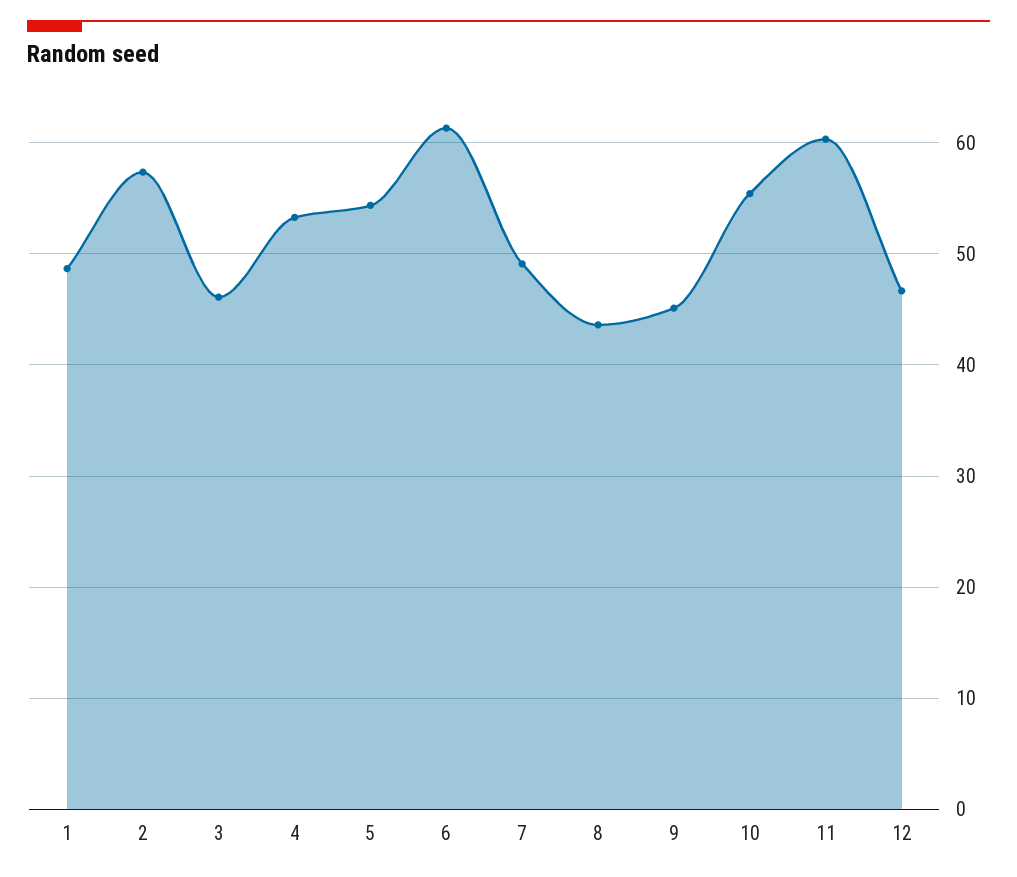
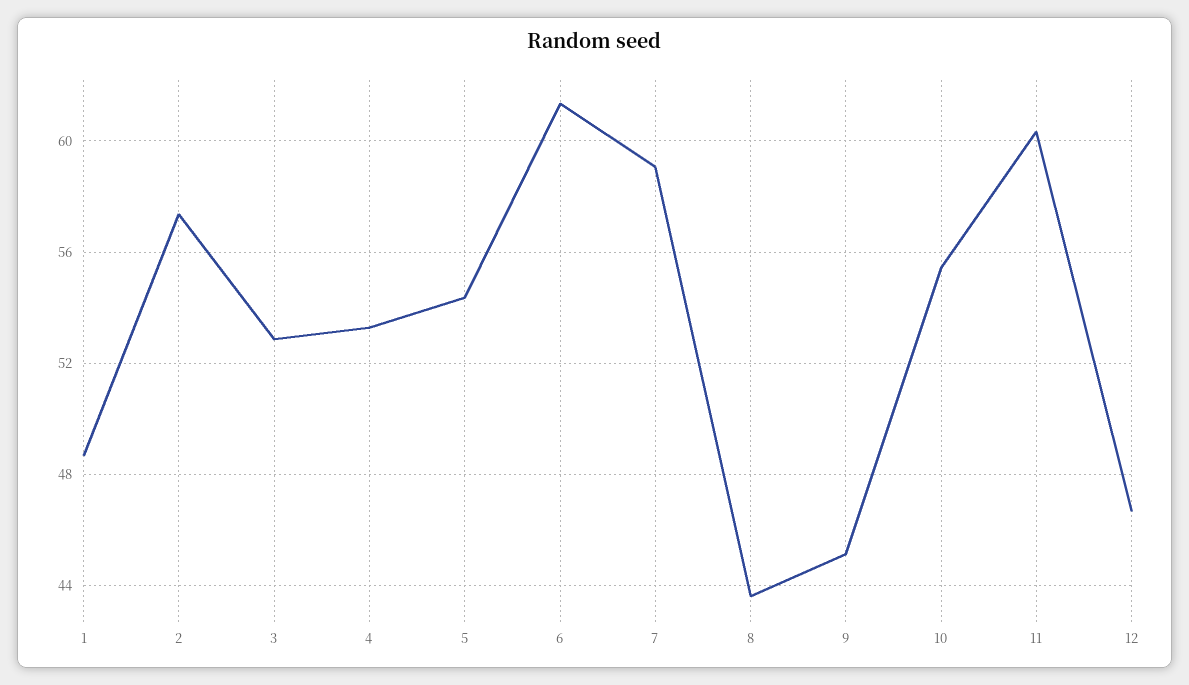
3: 46 -> 53
7: 49 -> 59

